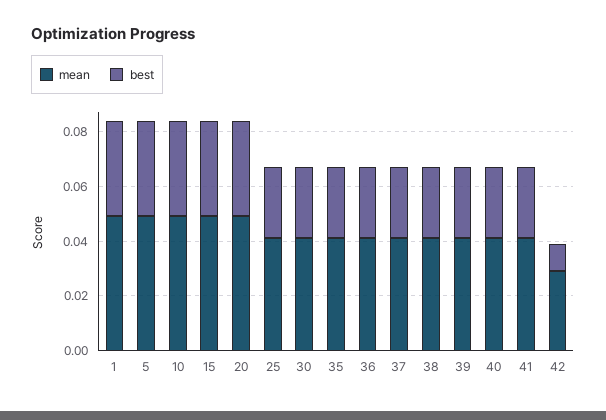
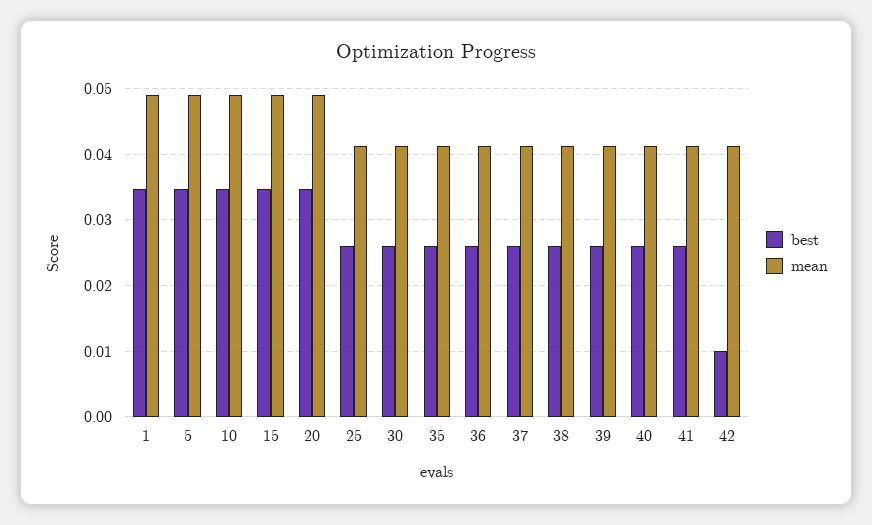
mean, 42: 0.03 -> 0.041

